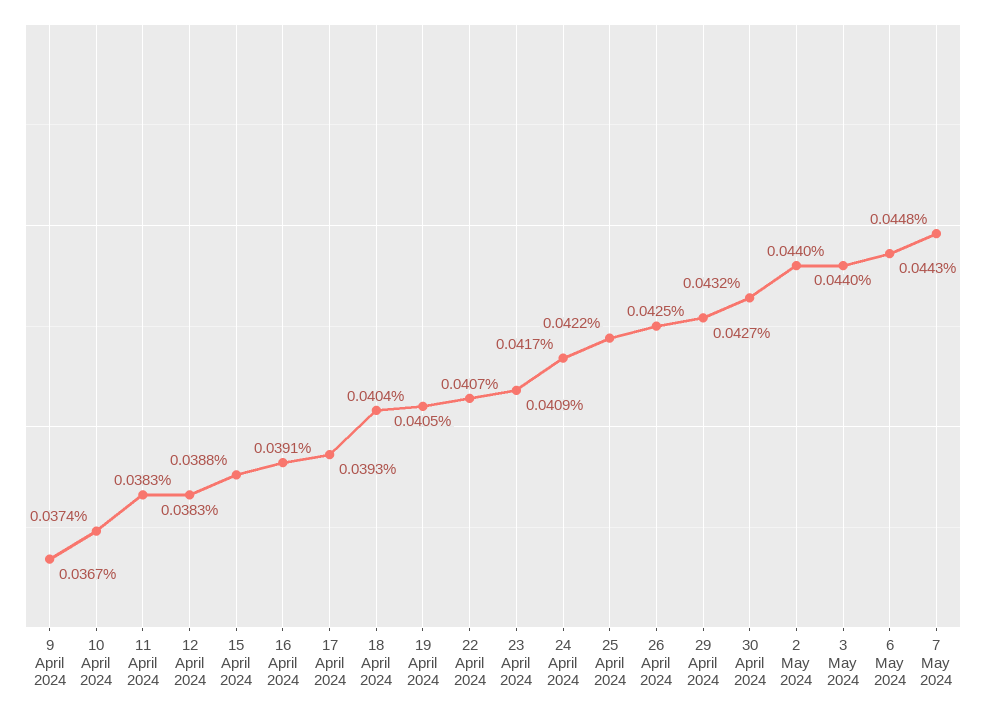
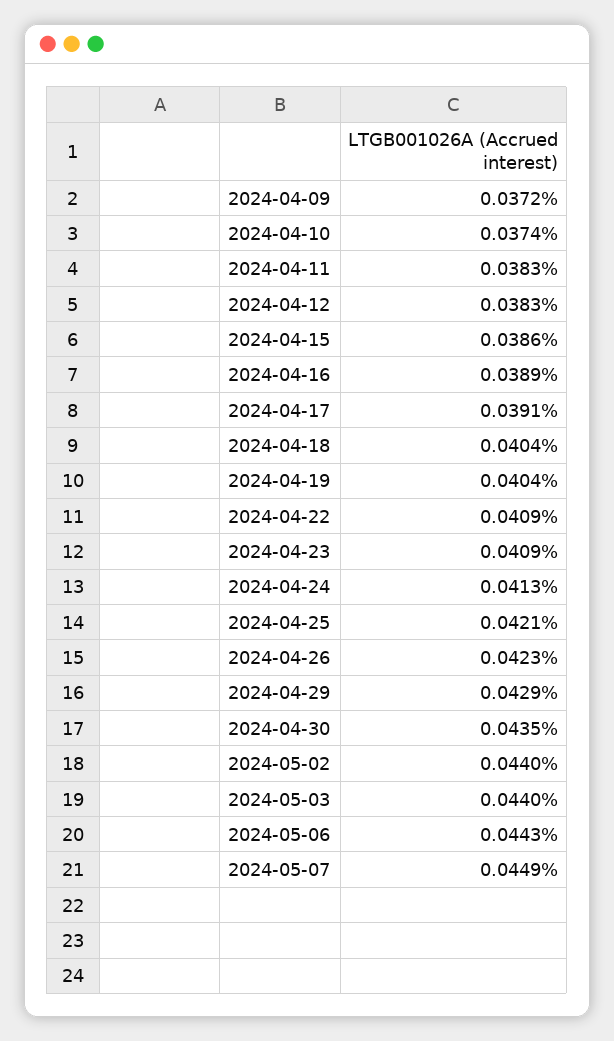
9 April 2024: 0.0367 -> 0.0372
15 April 2024: 0.0388 -> 0.0386
16 April 2024: 0.0391 -> 0.0389
17 April 2024: 0.0393 -> 0.0391
19 April 2024: 0.0405 -> 0.0404
22 April 2024: 0.0407 -> 0.0409
24 April 2024: 0.0417 -> 0.0413
25 April 2024: 0.0422 -> 0.0421
26 April 2024: 0.0425 -> 0.0423
29 April 2024: 0.0427 -> 0.0429
30 April 2024: 0.0432 -> 0.0435
7 May 2024: 0.0448 -> 0.0449

